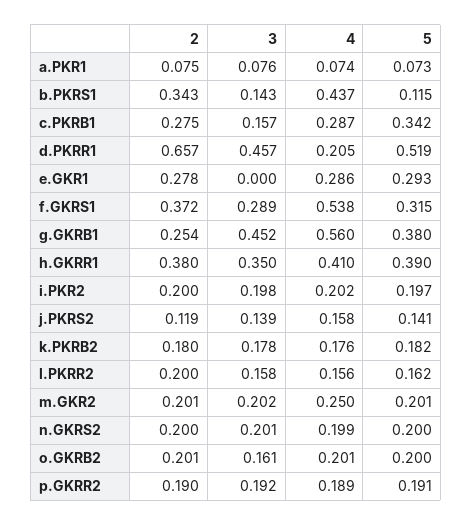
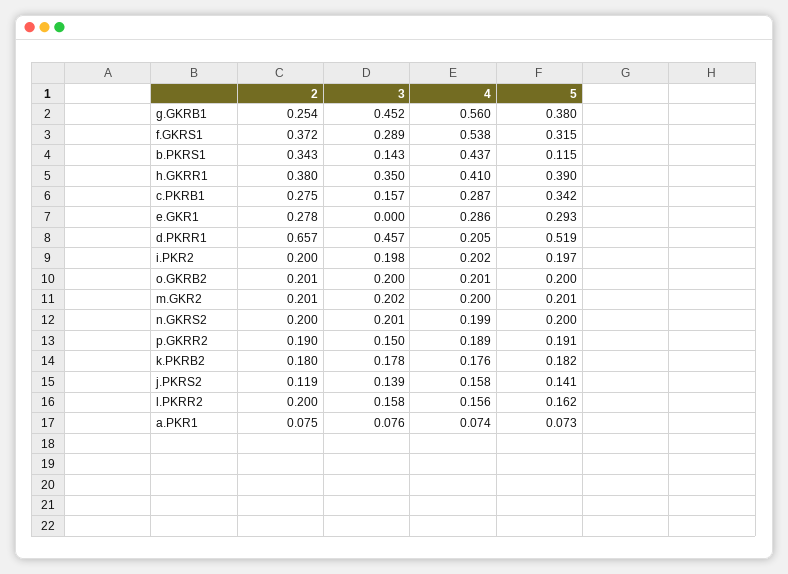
4, m.GKR2: 0.25 -> 0.2
3, o.GKRB2: 0.161 -> 0.2
3, p.GKRR2: 0.192 -> 0.15

